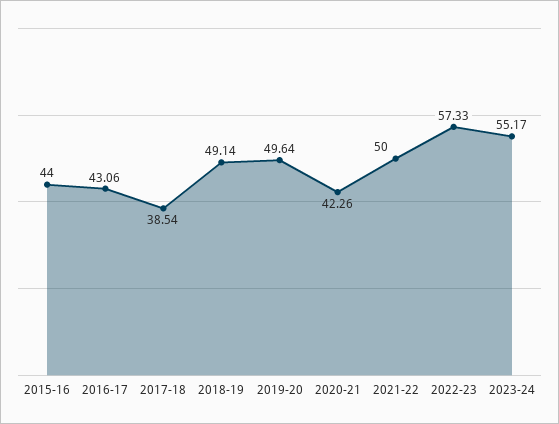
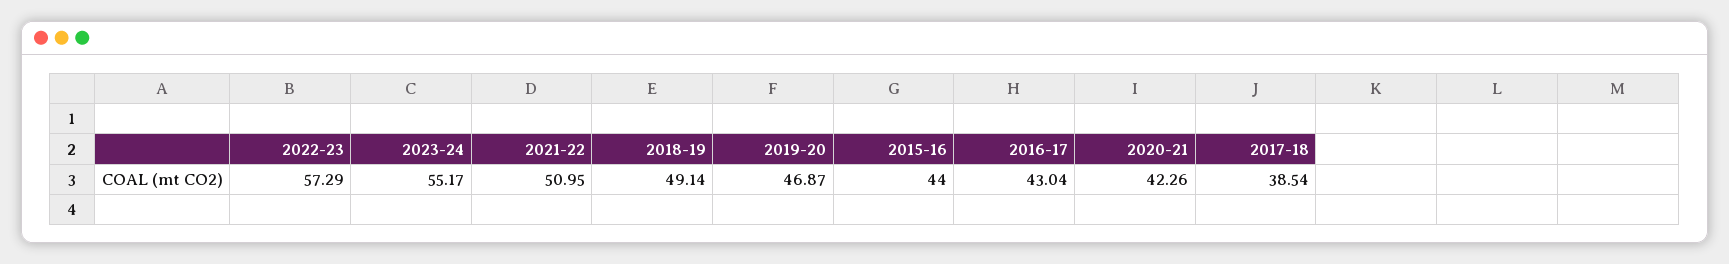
2016-17: 43.06 -> 43.04
2019-20: 49.64 -> 46.87
2021-22: 50 -> 50.95
2022-23: 57.33 -> 57.29

